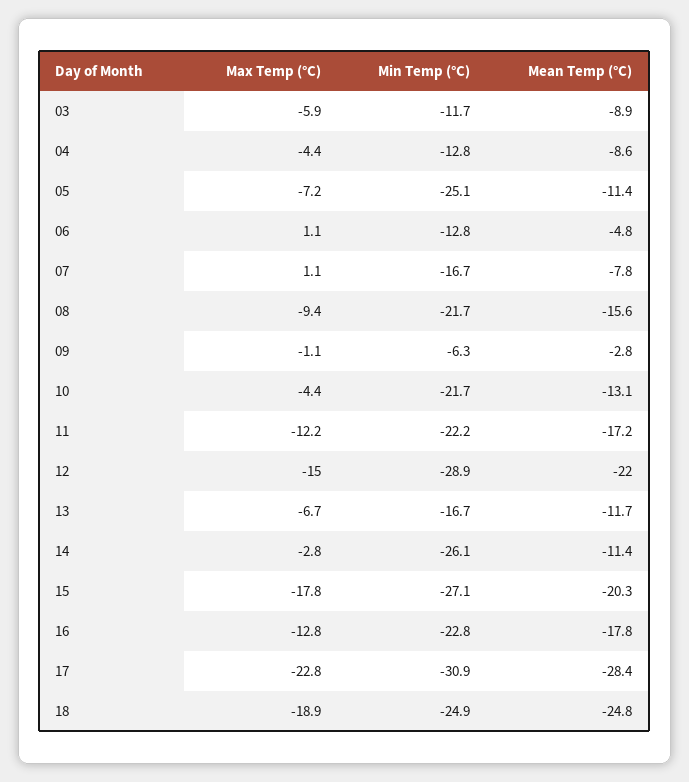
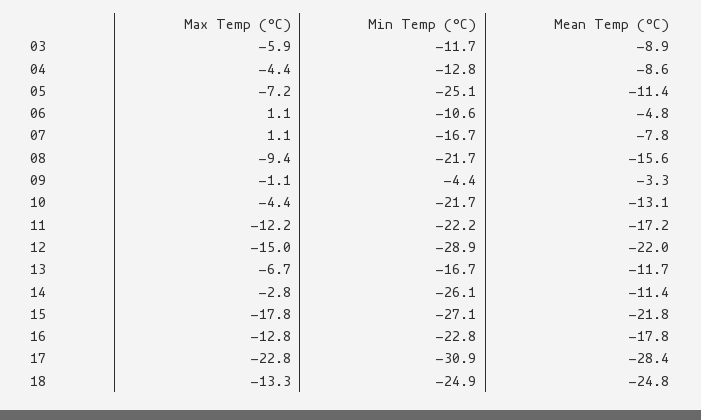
Min Temp (°C), 06: -12.8 -> -10.6
Min Temp (°C), 09: -6.3 -> -4.4
Mean Temp (°C), 09: -2.8 -> -3.3
Mean Temp (°C), 15: -20.3 -> -21.8
Max Temp (°C), 18: -18.9 -> -13.3

